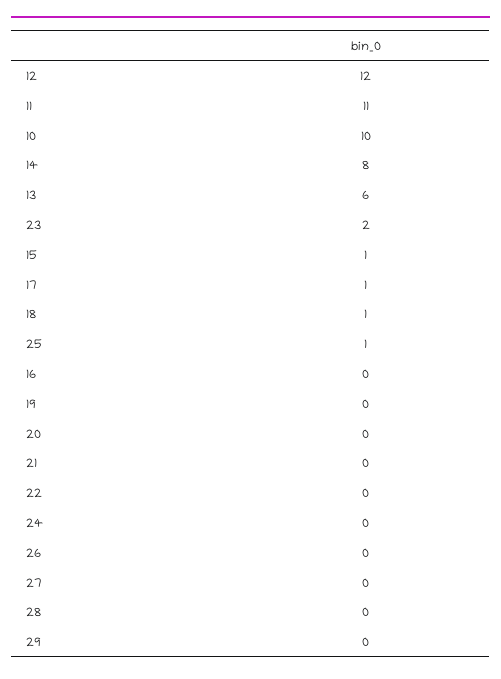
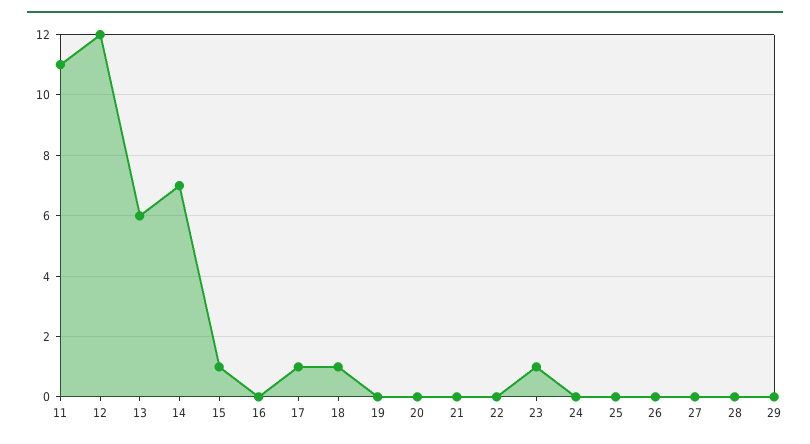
10: 10 -> none
14: 8 -> 7
23: 2 -> 1
25: 1 -> 0

